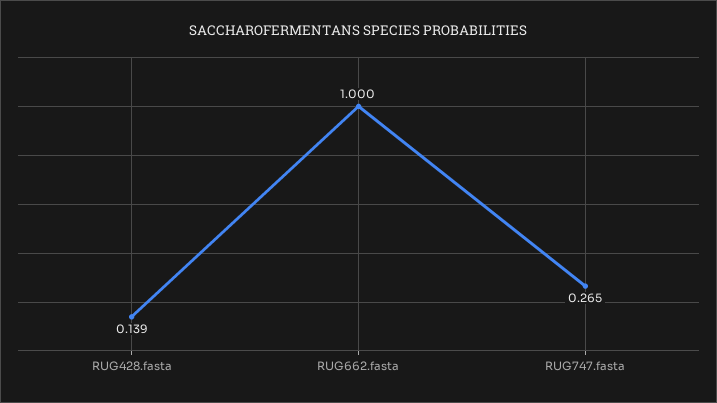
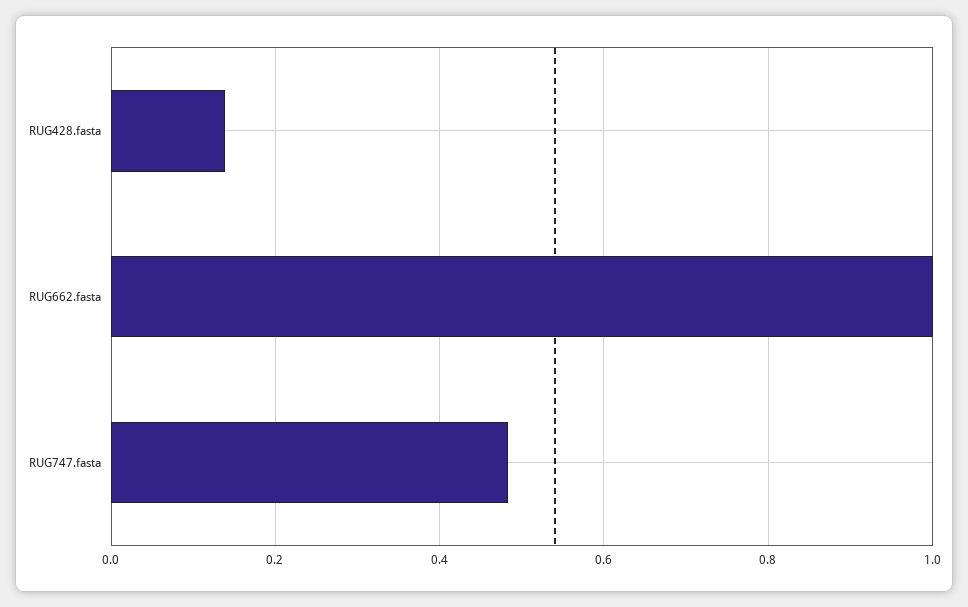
RUG747.fasta: 0.265 -> 0.48

